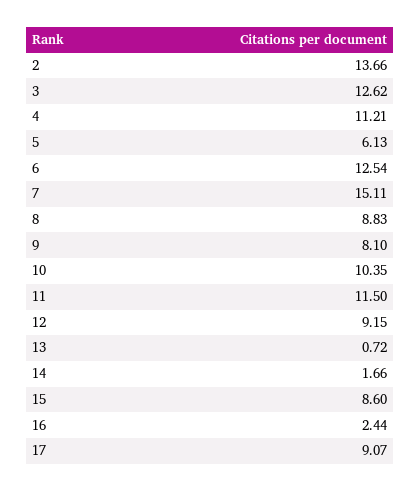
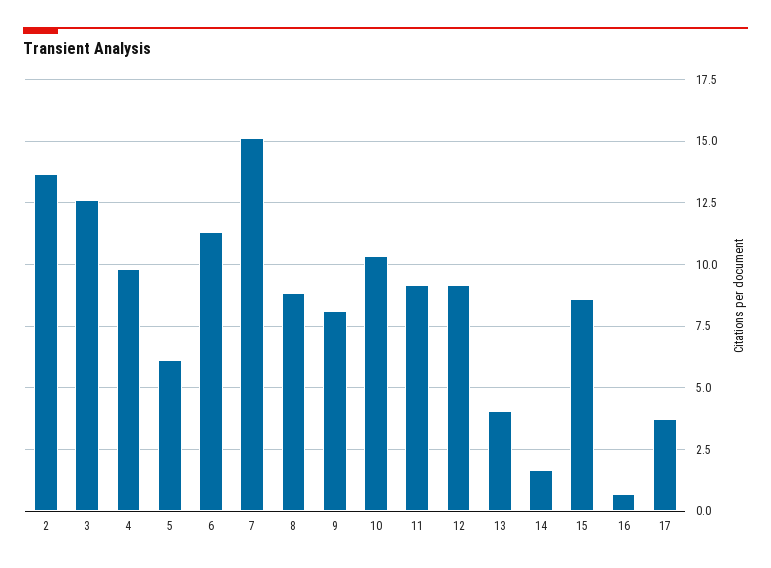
4: 11.21 -> 9.75
6: 12.54 -> 11.25
11: 11.5 -> 9.25
13: 0.72 -> 4
16: 2.44 -> 0.75
17: 9.07 -> 3.75

